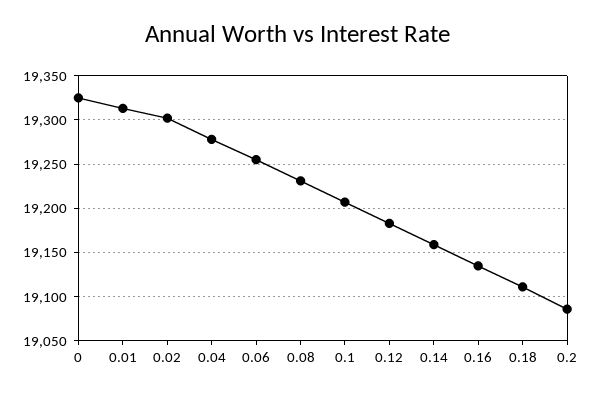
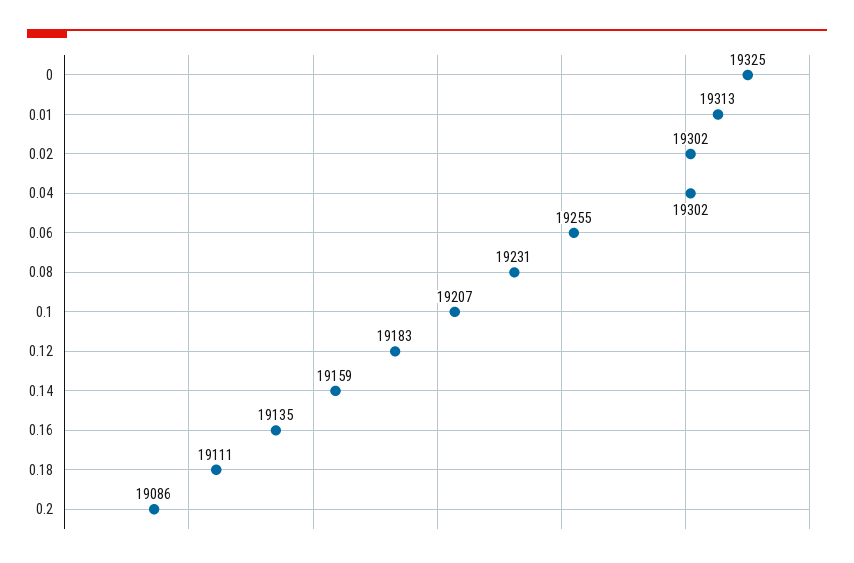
0.04: 19280 -> 19302

